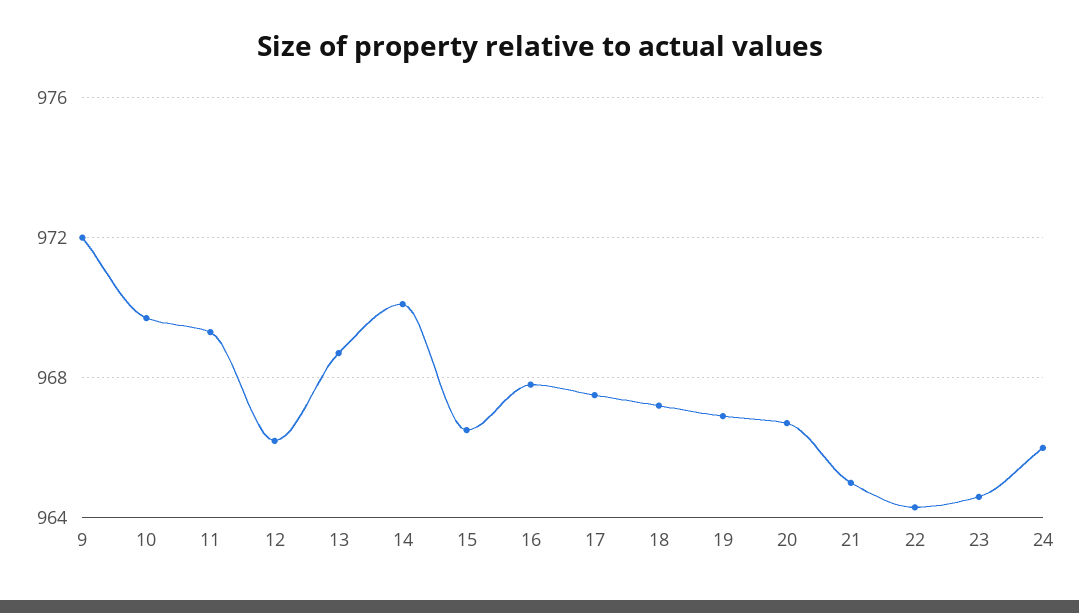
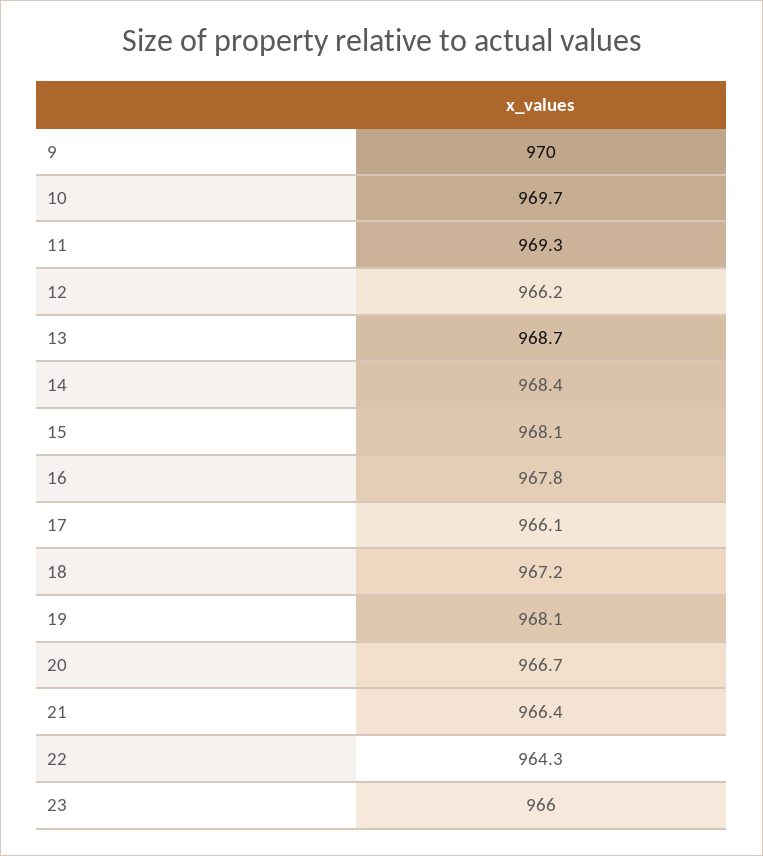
9: 972 -> 970
14: 970 -> 968.4
15: 966.5 -> 968.1
17: 967.5 -> 966.1
19: 967 -> 968.1
21: 965 -> 966.4
23: 964.5 -> 966
24: 966 -> none

